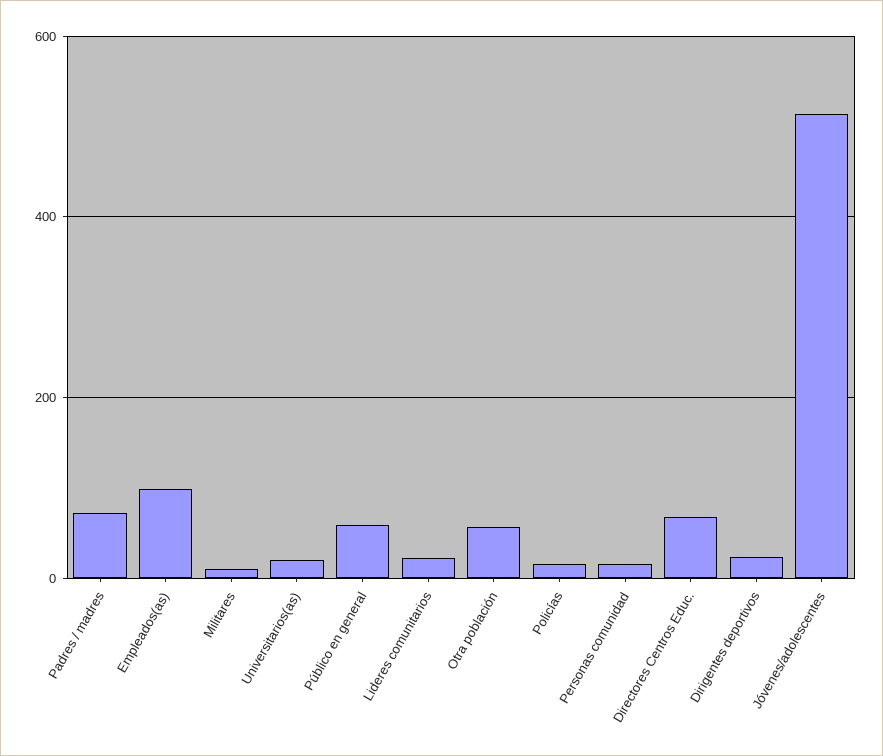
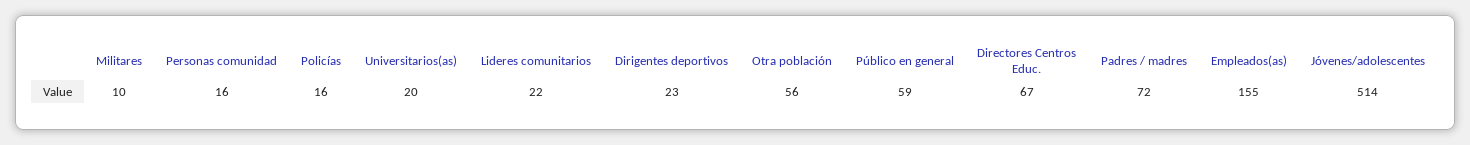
Empleados(as): 100 -> 155

